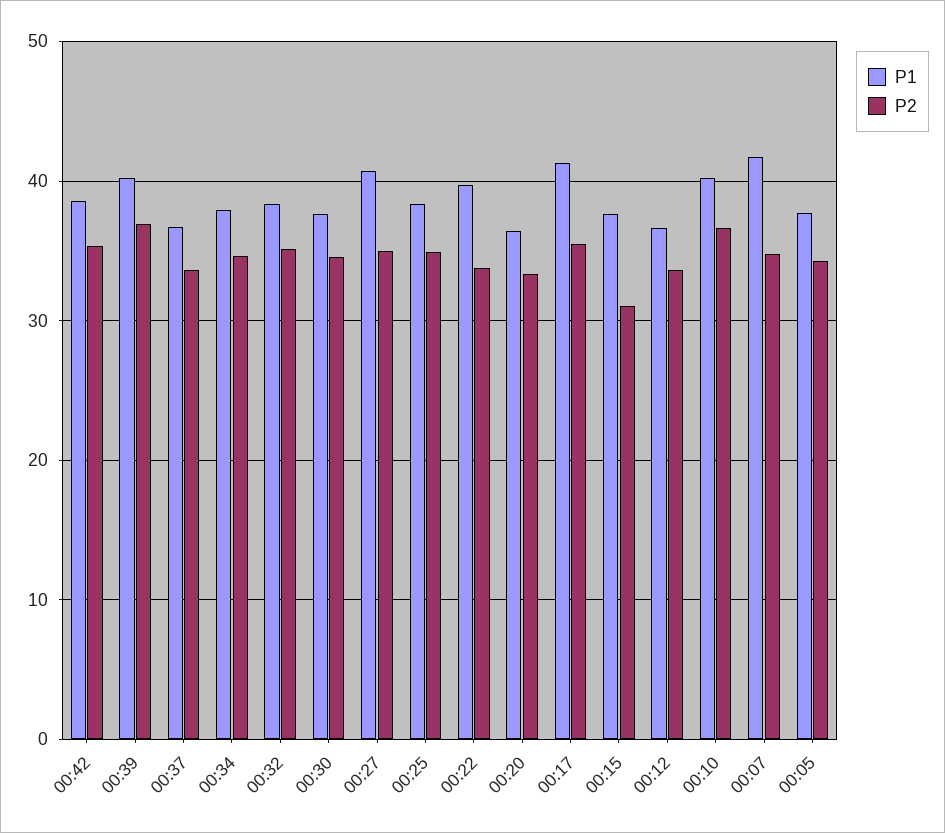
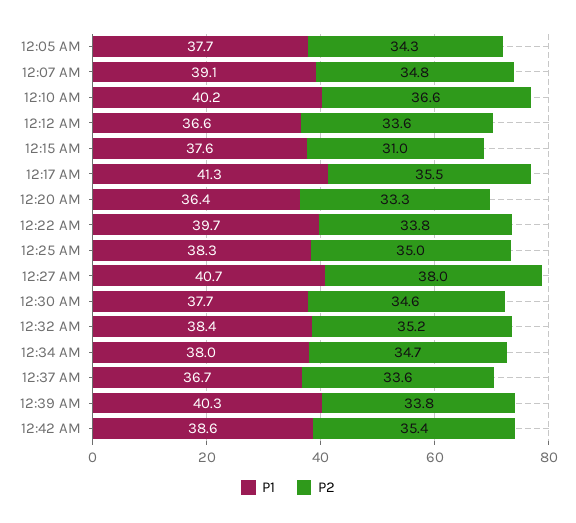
P2, 00:39: 37 -> 33.8
P2, 00:27: 35 -> 38
P1, 00:07: 42 -> 39.1

